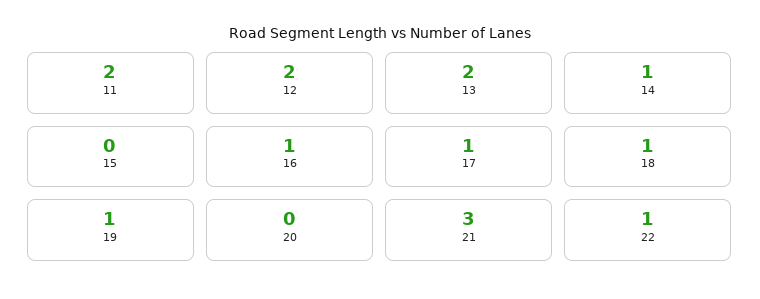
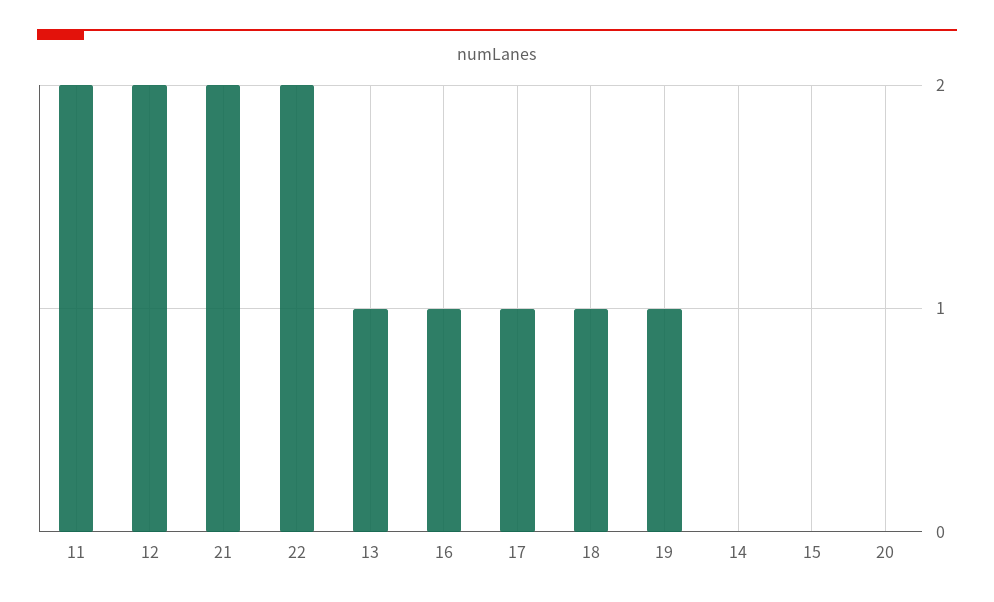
13: 2 -> 1
14: 1 -> 0
21: 3 -> 2
22: 1 -> 2

